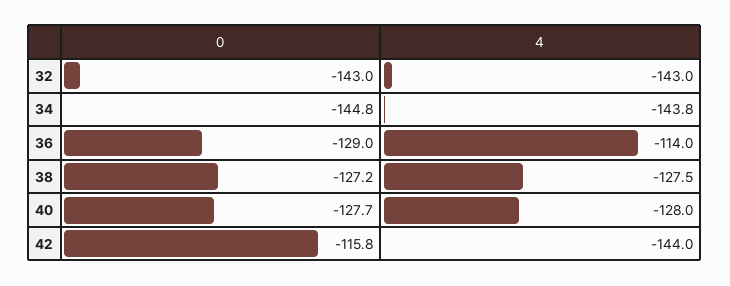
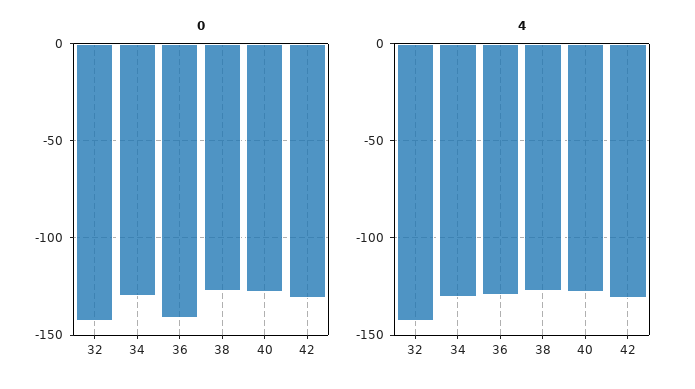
0, 34: -144.8 -> -130
4, 34: -143.8 -> -130
0, 36: -129 -> -140
4, 36: -114 -> -130
0, 42: -115.8 -> -130
4, 42: -144 -> -130

